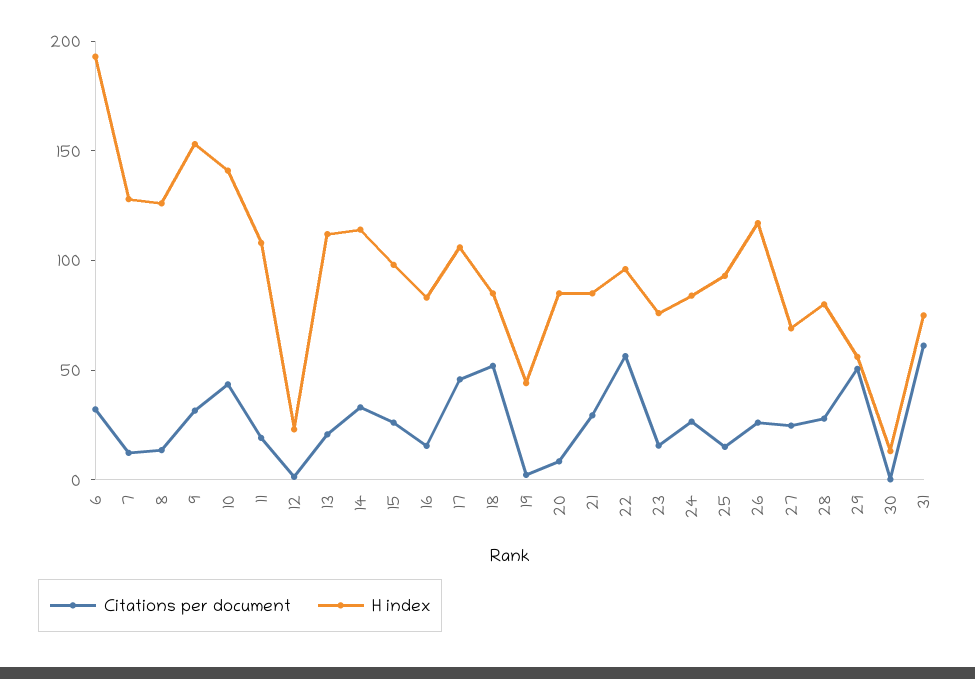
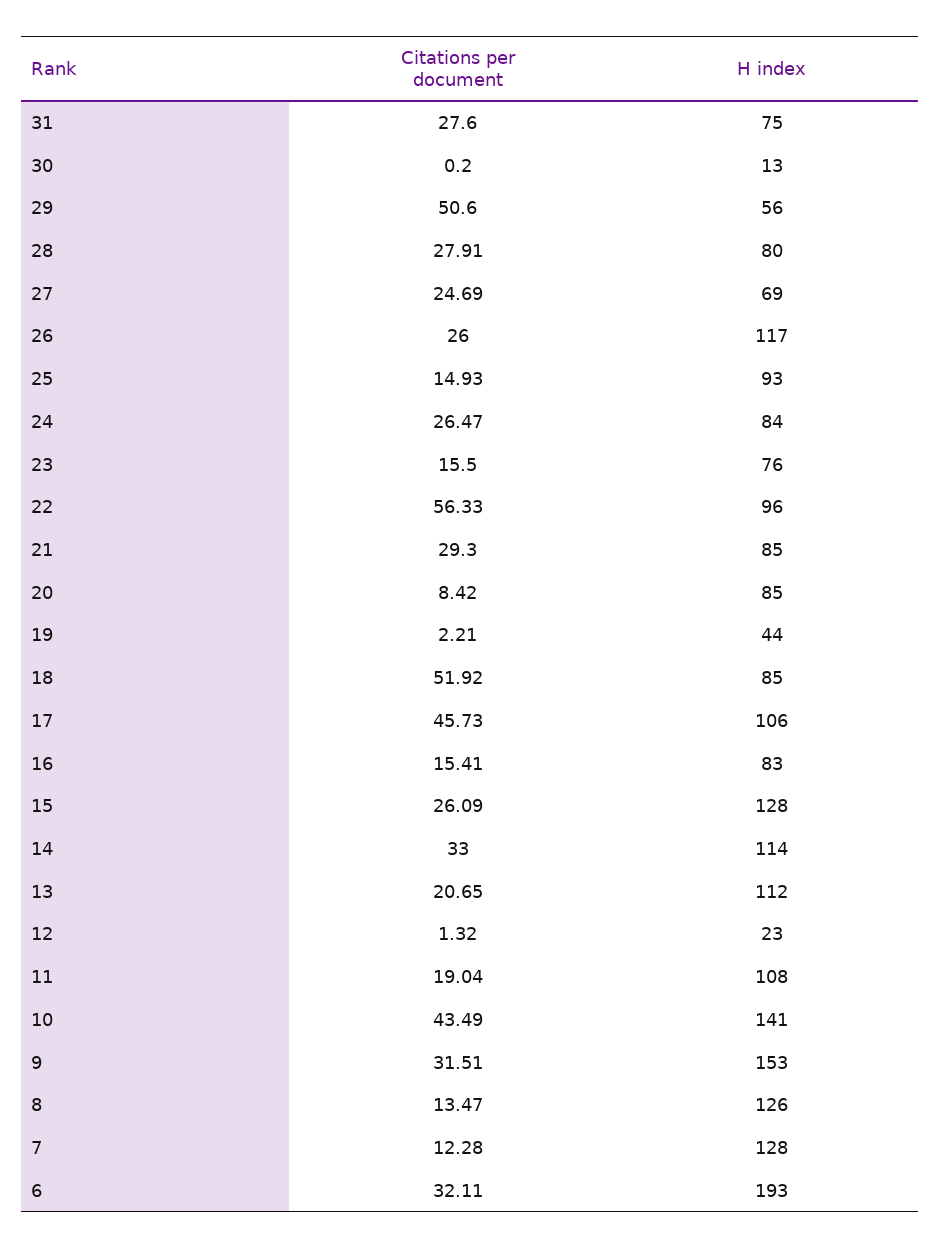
H index, 15: 100 -> 128
Citations per document, 31: 60 -> 27.6

